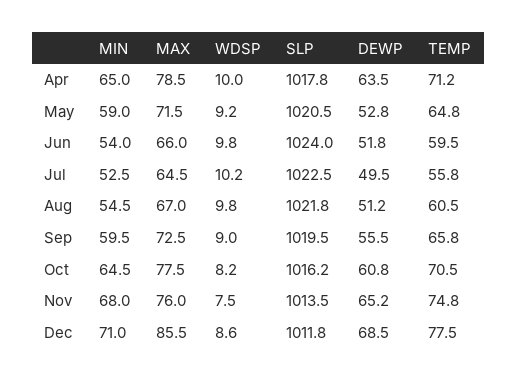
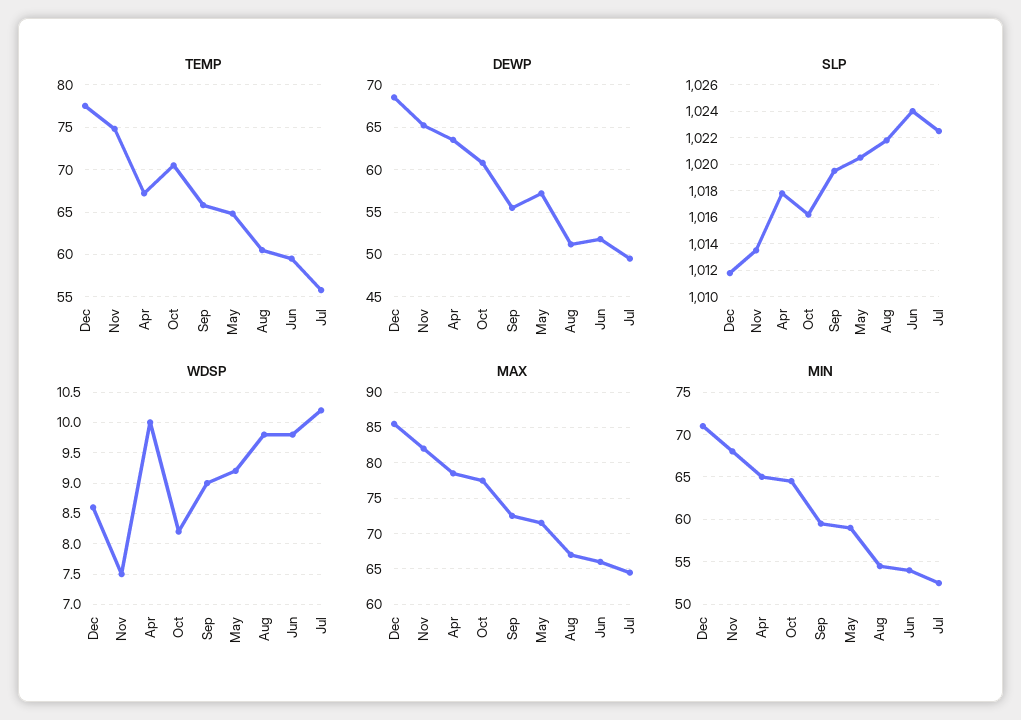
TEMP, Apr: 71.2 -> 67
DEWP, May: 52.8 -> 57
MAX, Nov: 76 -> 82

